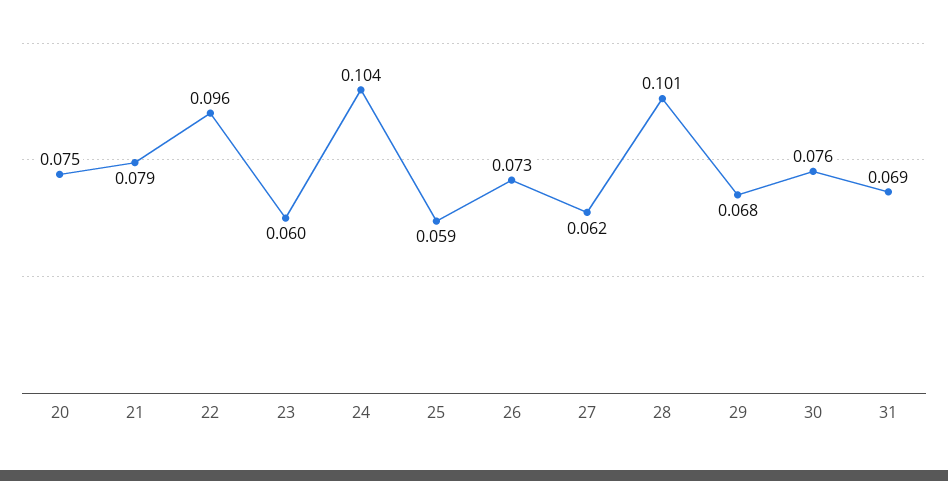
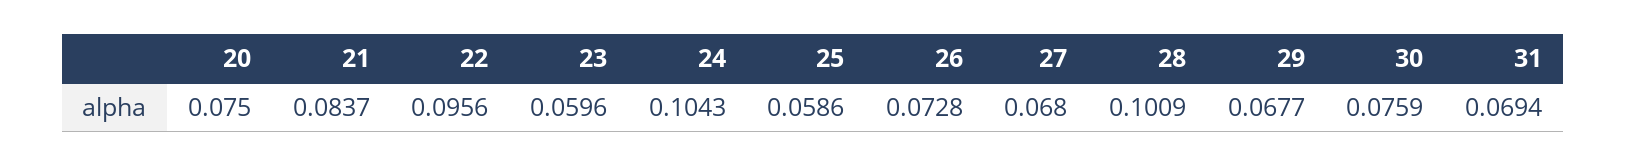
21: 0.079 -> 0.0837
27: 0.062 -> 0.068

